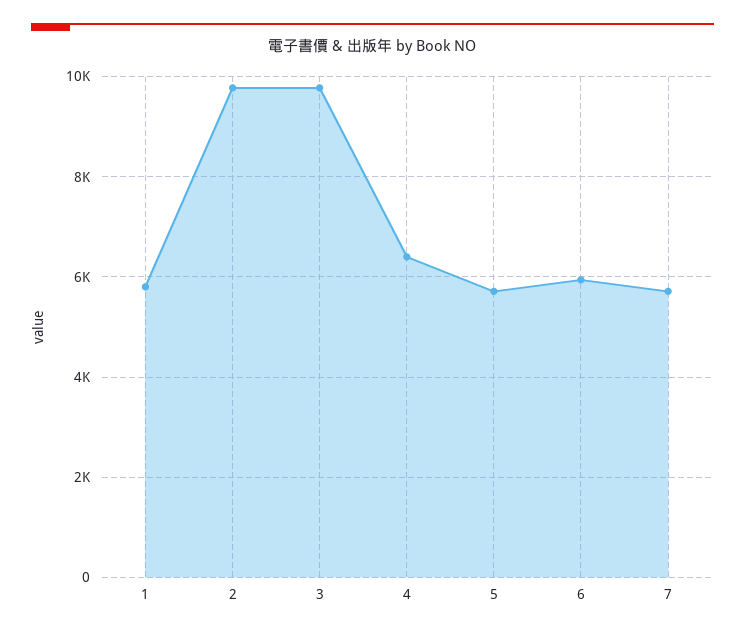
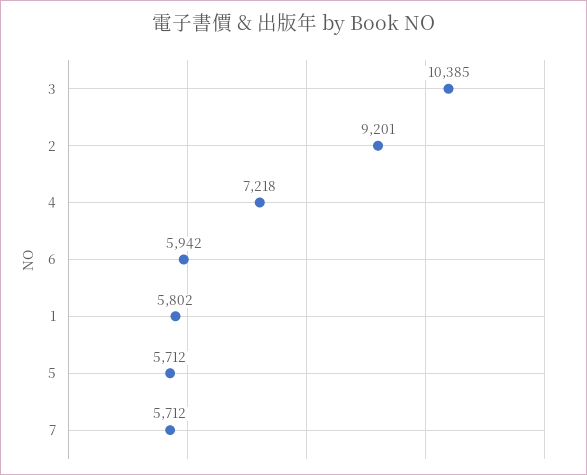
2: 9800 -> 9201
3: 9800 -> 10385
4: 6400 -> 7218

